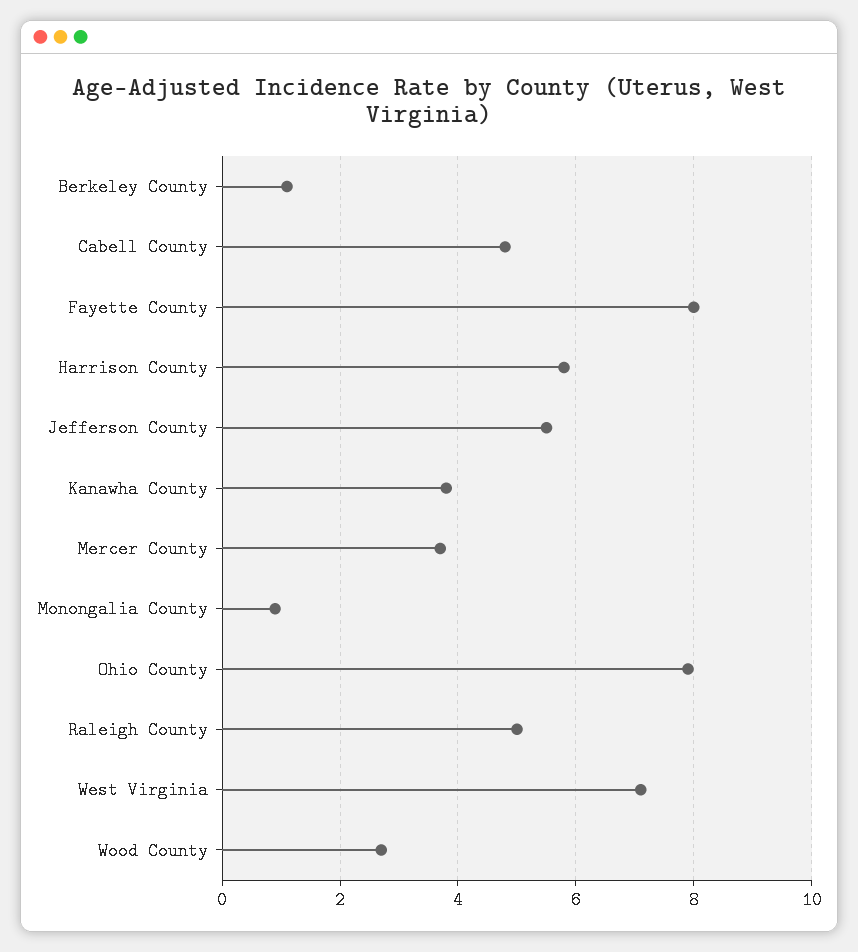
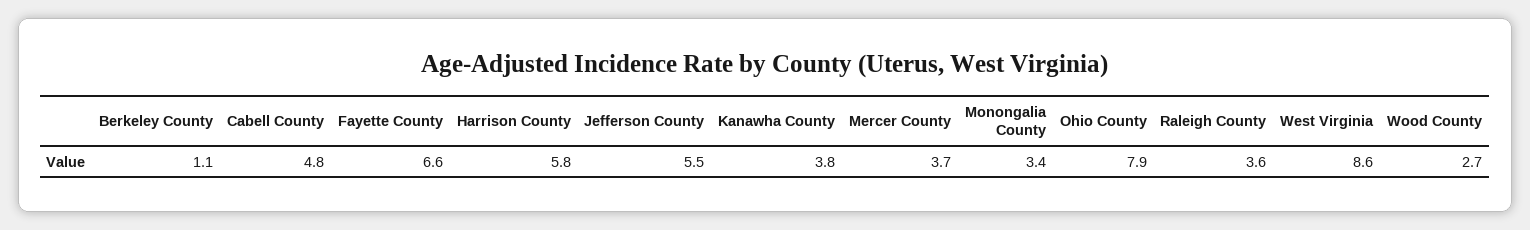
Fayette County: 8 -> 6.6
Monongalia County: 1 -> 3.4
Raleigh County: 5 -> 3.6
West Virginia: 7 -> 8.6

